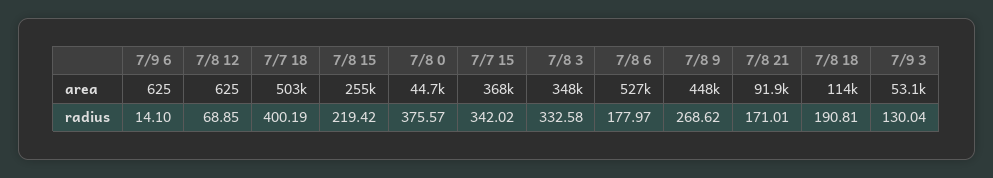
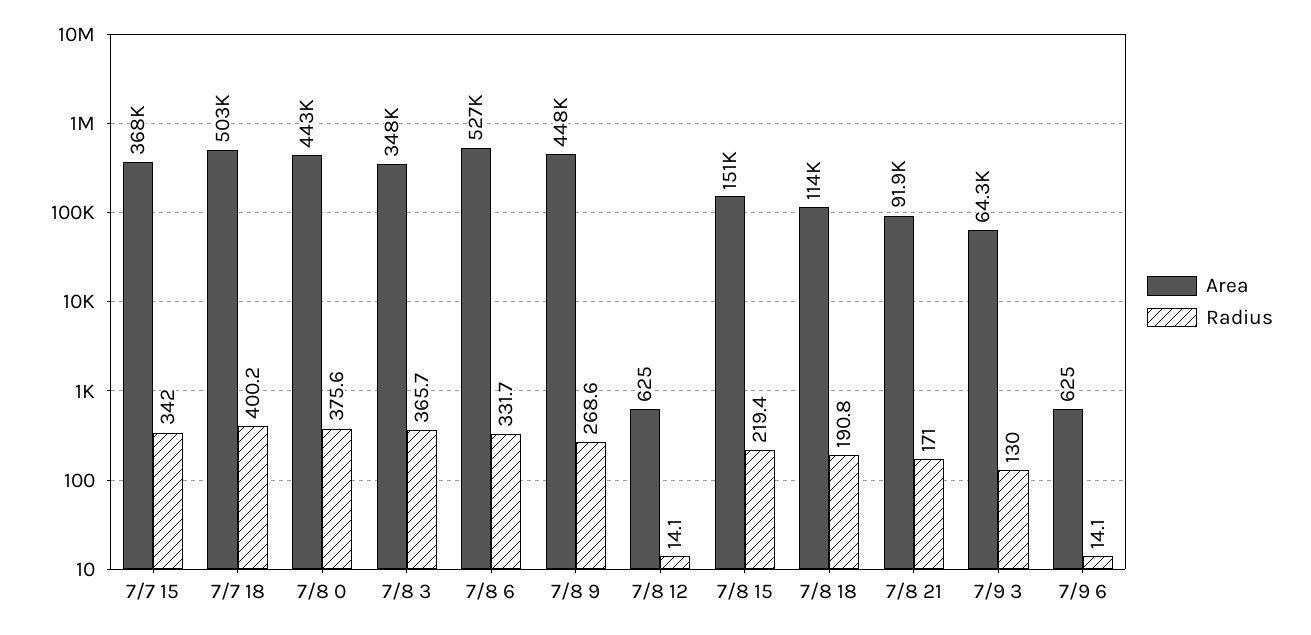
area, 7/8 15: 255000 -> 151000
area, 7/8 0: 44700 -> 443000
area, 7/9 3: 53100 -> 64300
radius, 7/8 12: 68.85 -> 14.1
radius, 7/8 3: 332.58 -> 365.7
radius, 7/8 6: 177.97 -> 331.7

